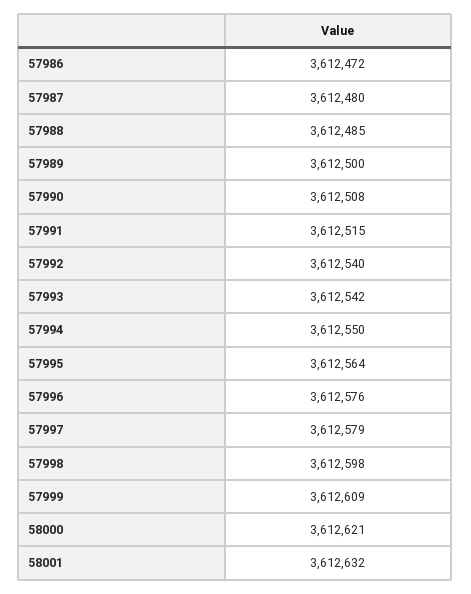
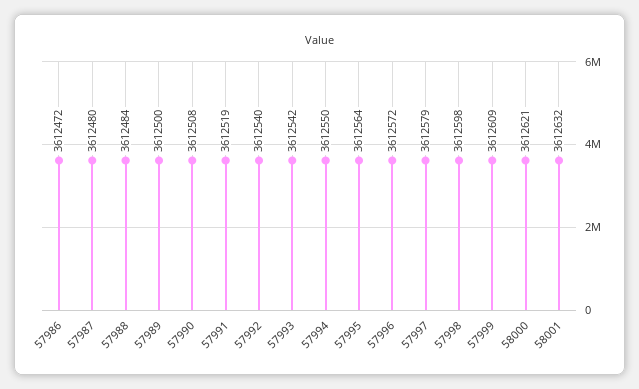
57988: 3612485 -> 3612484
57991: 3612515 -> 3612519
57996: 3612576 -> 3612572

